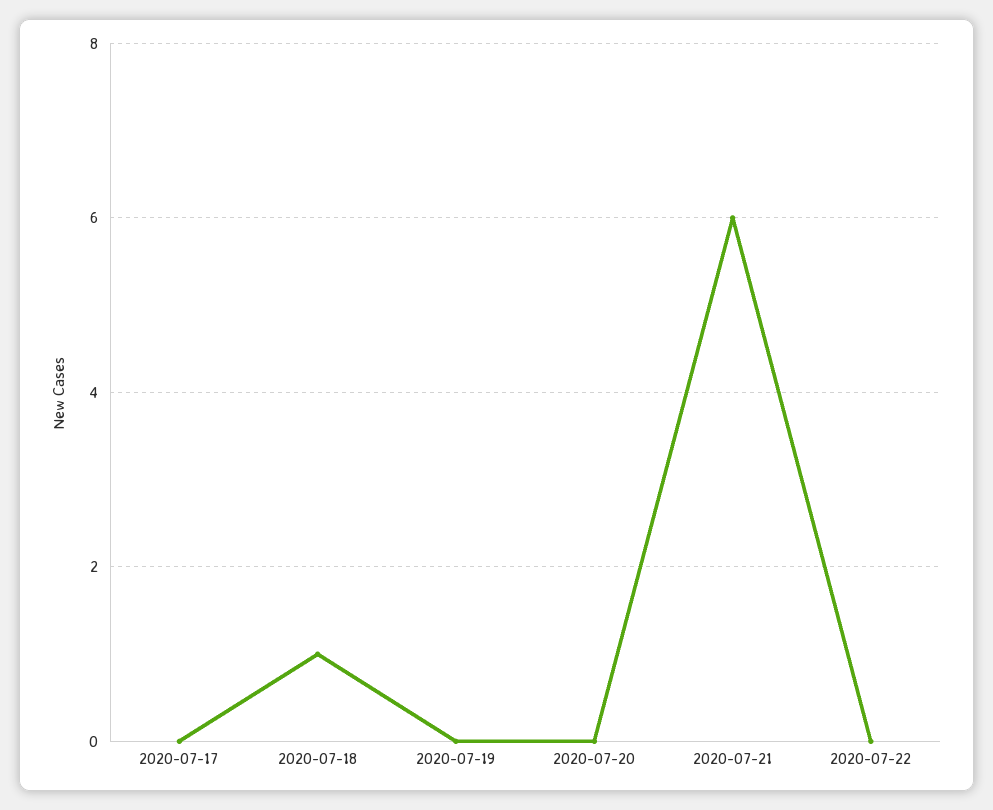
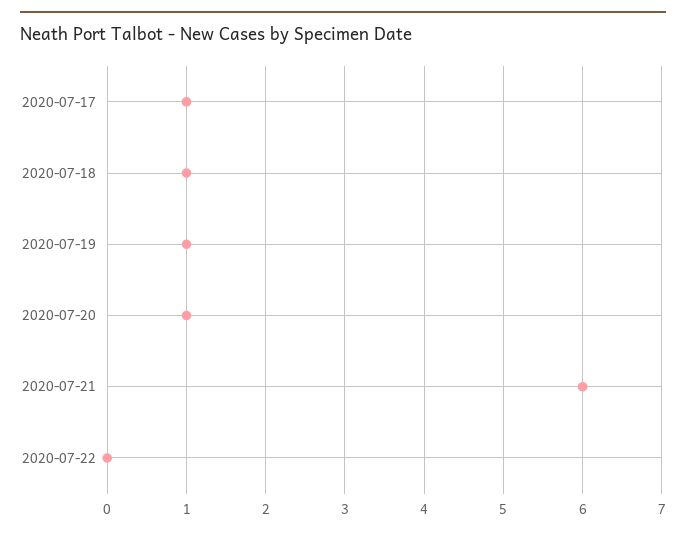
2020-07-17: 0 -> 1
2020-07-19: 0 -> 1
2020-07-20: 0 -> 1

